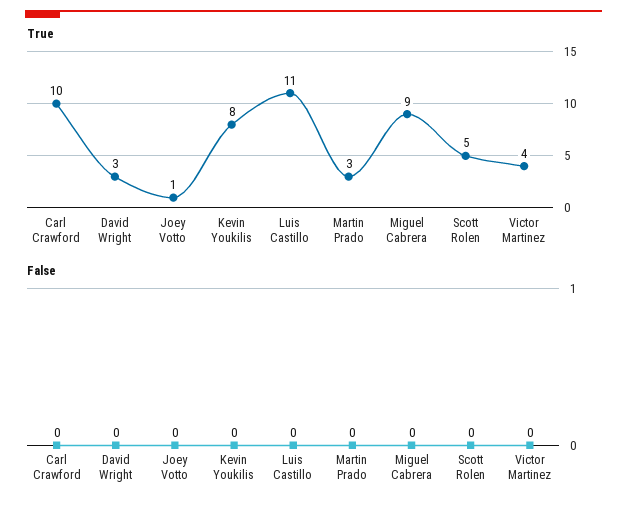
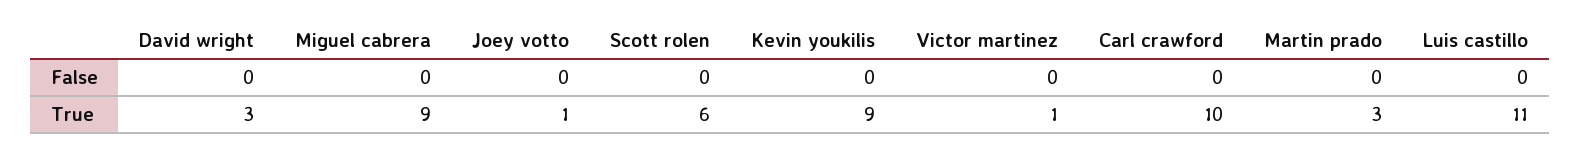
True, Kevin Youkilis: 8 -> 9
True, Scott Rolen: 5 -> 6
True, Victor Martinez: 4 -> 1

